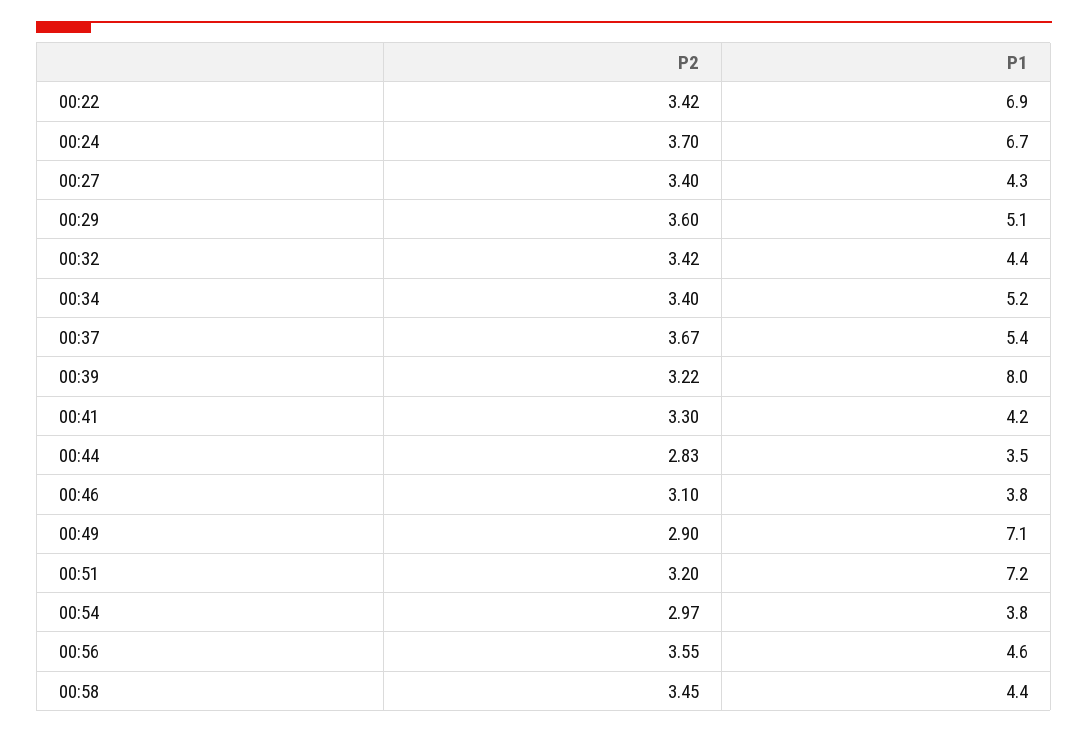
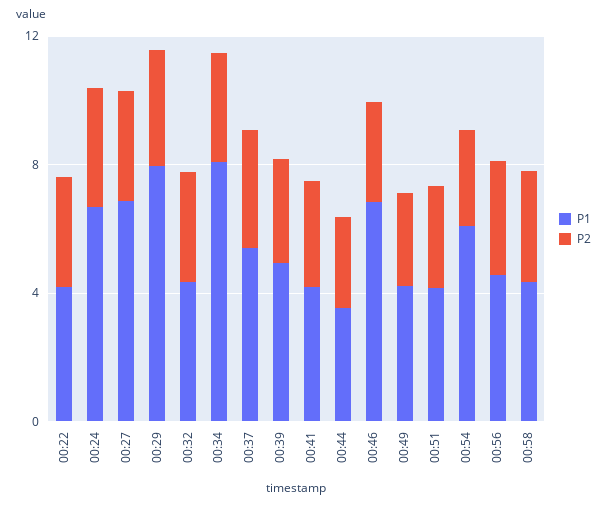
P1, 00:22: 6.9 -> 4
P1, 00:27: 4.3 -> 7
P1, 00:29: 5.1 -> 8
P1, 00:34: 5.2 -> 8
P1, 00:39: 8 -> 5
P1, 00:46: 3.8 -> 7
P1, 00:49: 7.1 -> 4
P1, 00:51: 7.2 -> 4
P1, 00:54: 3.8 -> 6

